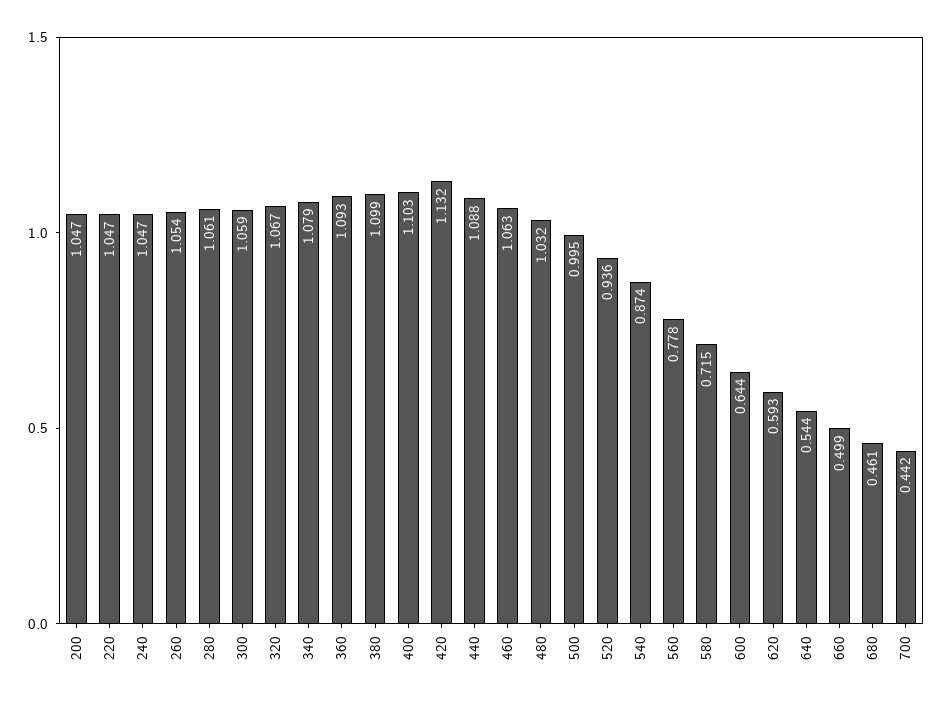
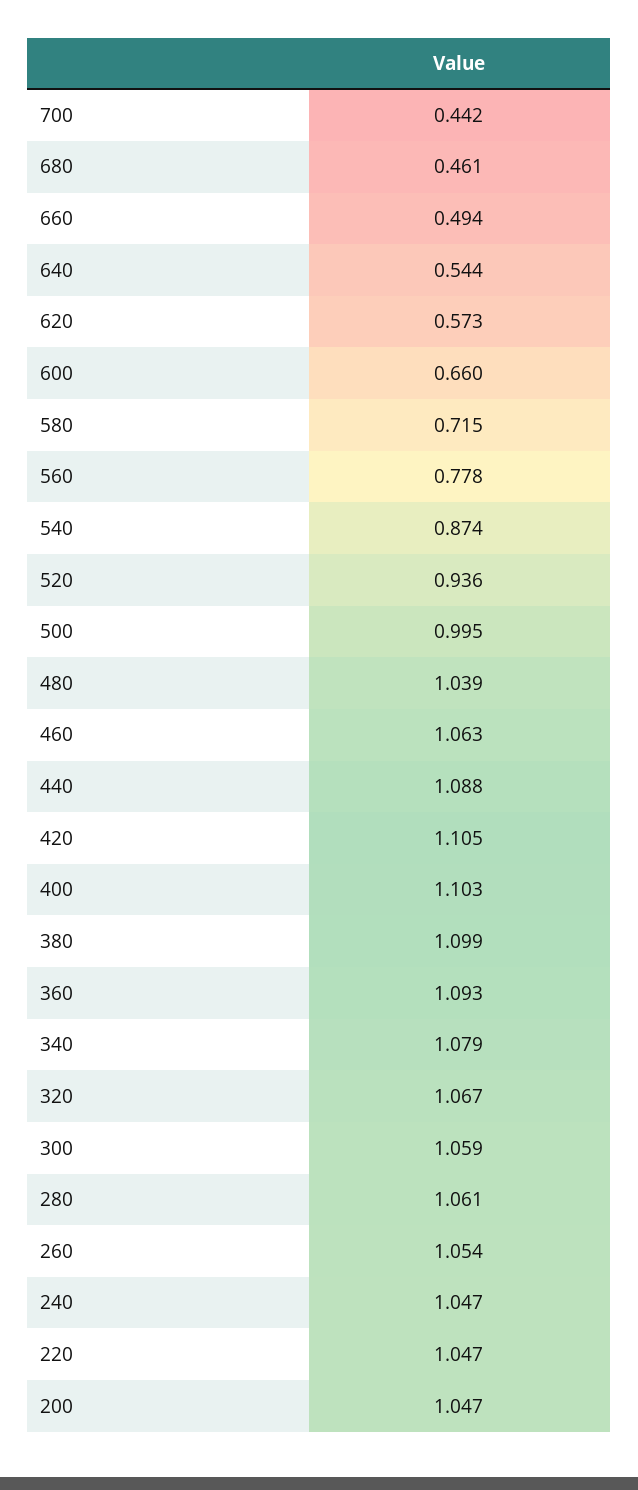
420: 1.132 -> 1.105
480: 1.032 -> 1.039
600: 0.644 -> 0.66
620: 0.593 -> 0.573
660: 0.499 -> 0.494

